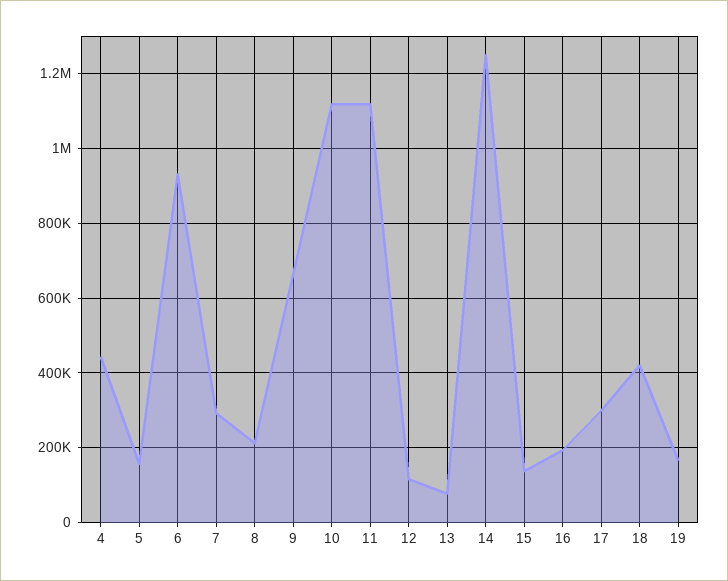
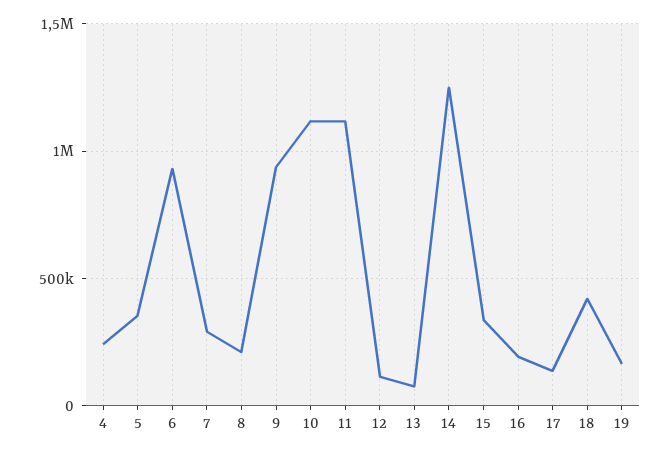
4: 440000 -> 250000
5: 160000 -> 350000
9: 660000 -> 950000
15: 140000 -> 350000
17: 300000 -> 150000

